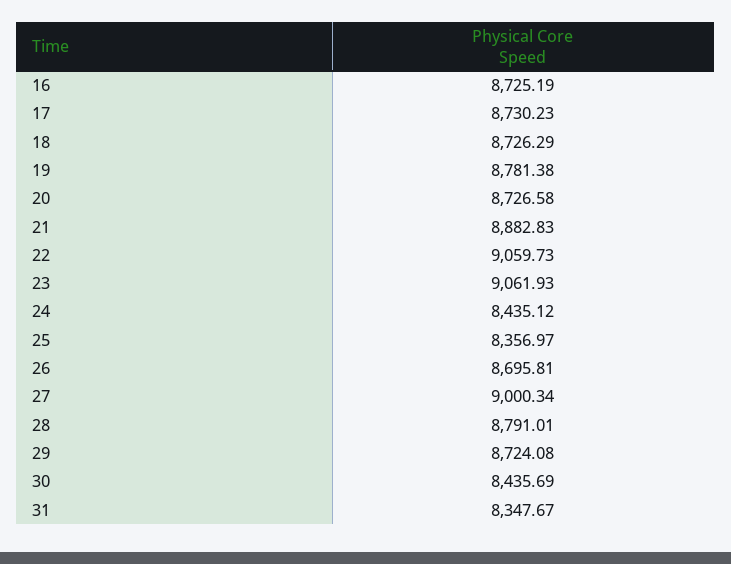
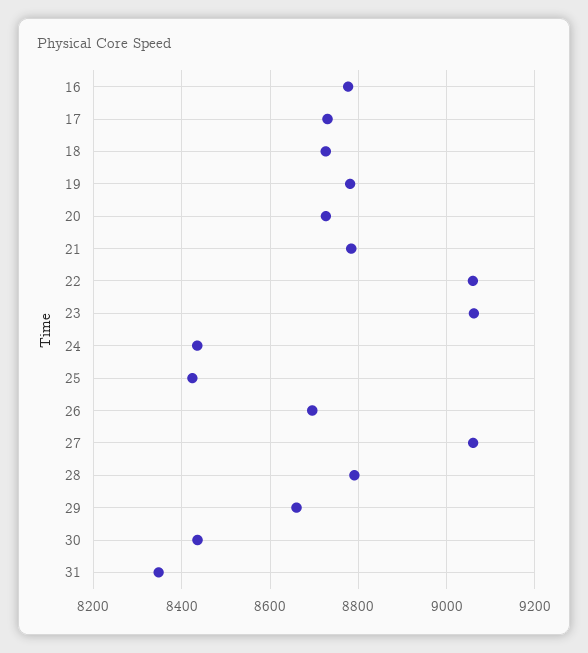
16: 8725.19 -> 8780
21: 8882.83 -> 8780
25: 8356.97 -> 8420
27: 9000.34 -> 9060
29: 8724.08 -> 8660

